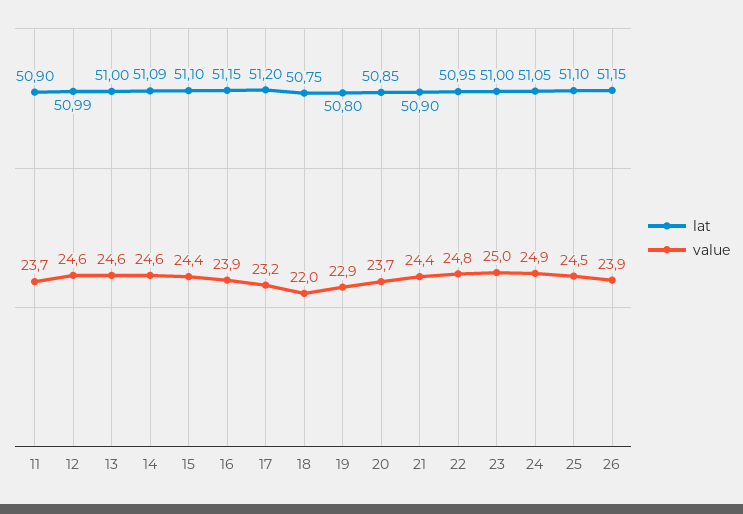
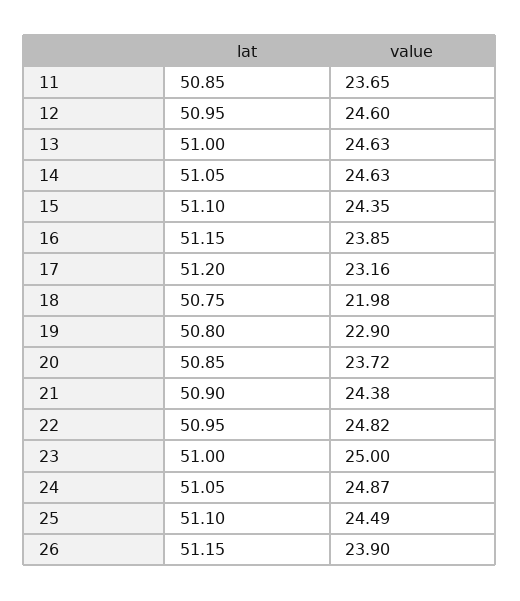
lat, 11: 50.9 -> 50.85
lat, 12: 50.99 -> 50.95
lat, 14: 51.09 -> 51.05

